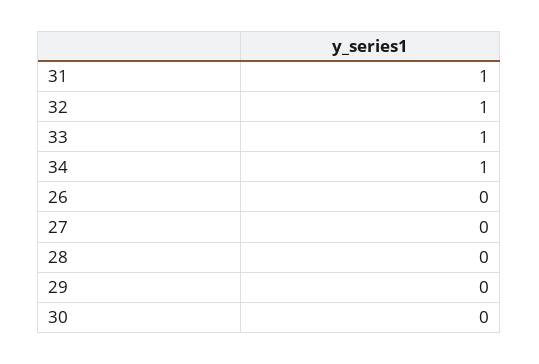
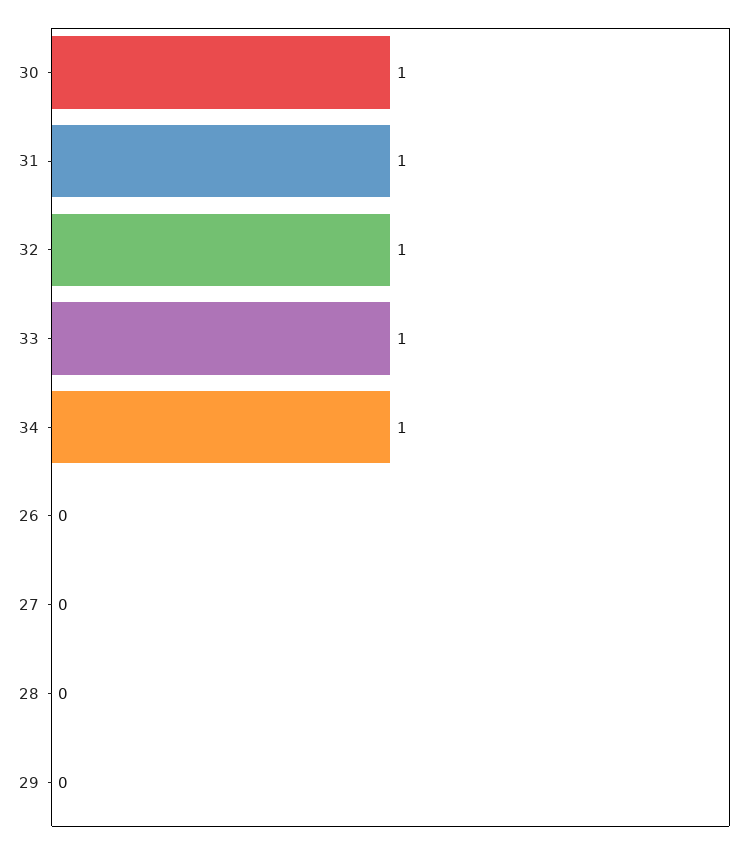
30: 0 -> 1

